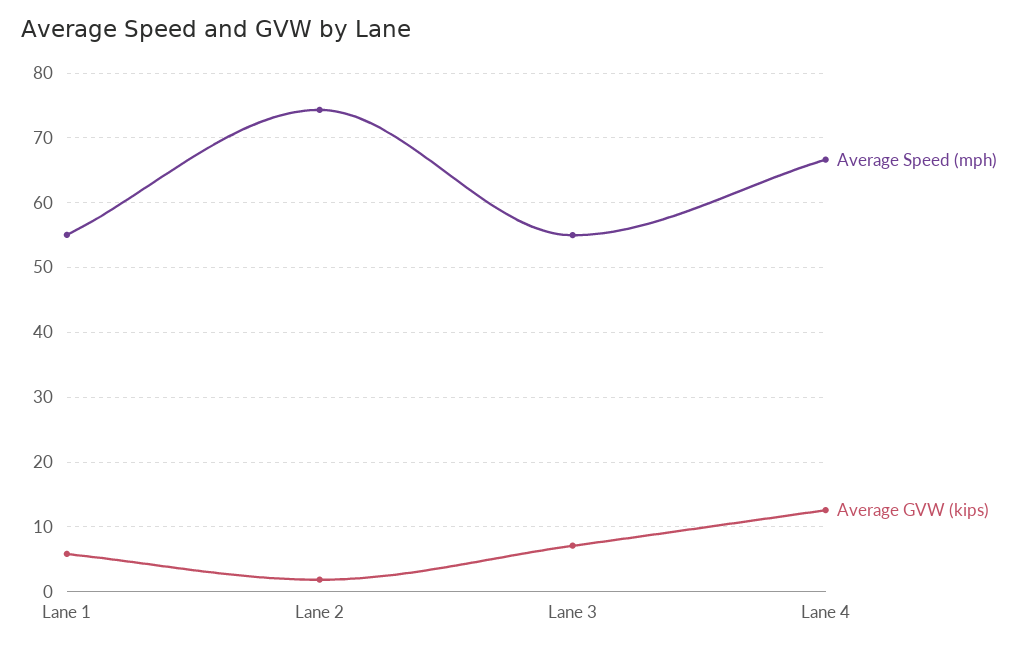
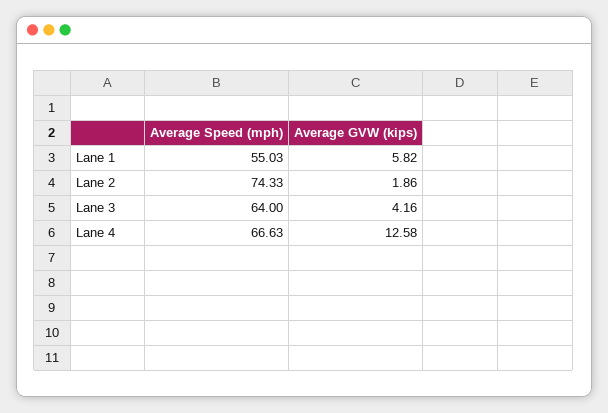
Average Speed (mph), Lane 3: 55 -> 64
Average GVW (kips), Lane 3: 7 -> 4.16

